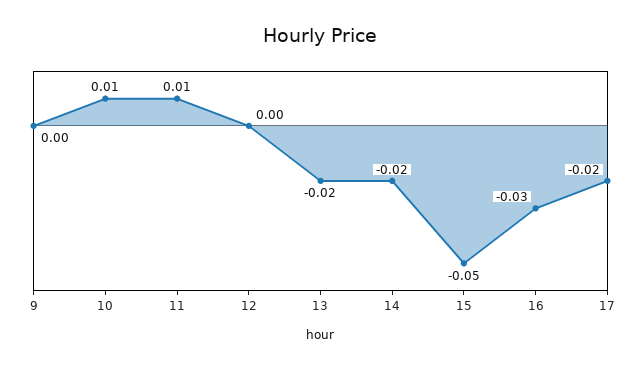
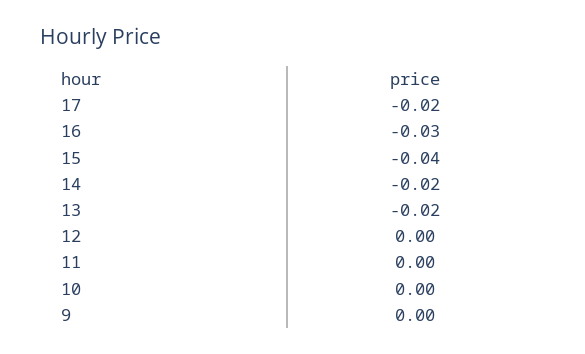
10: 0.01 -> 0
11: 0.01 -> 0
15: -0.05 -> -0.04

